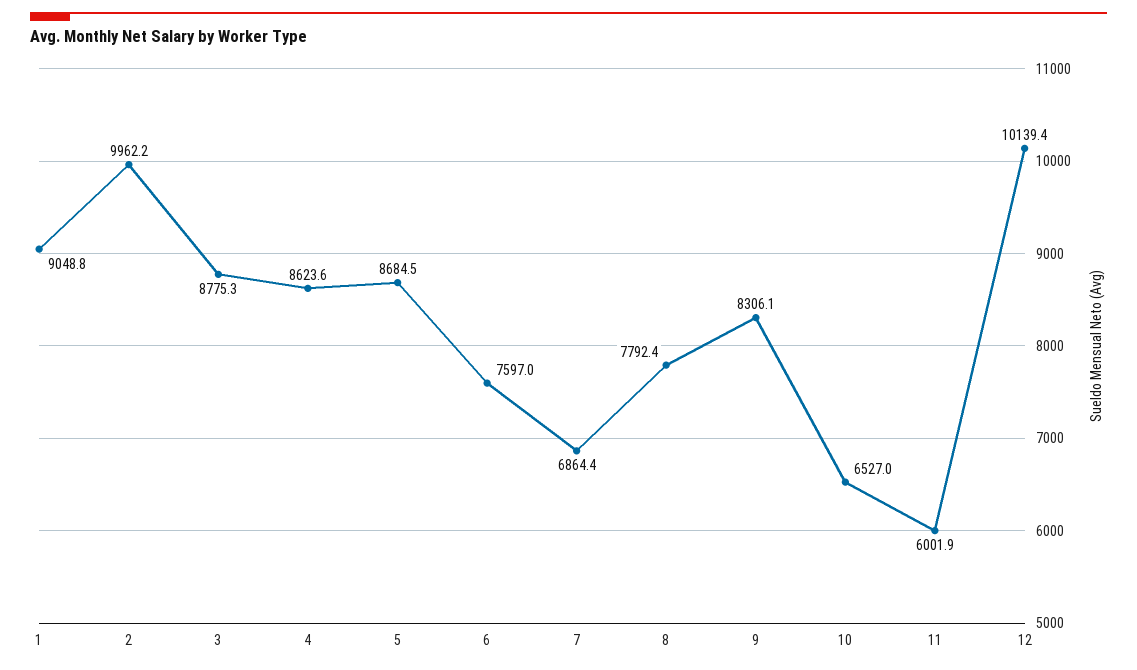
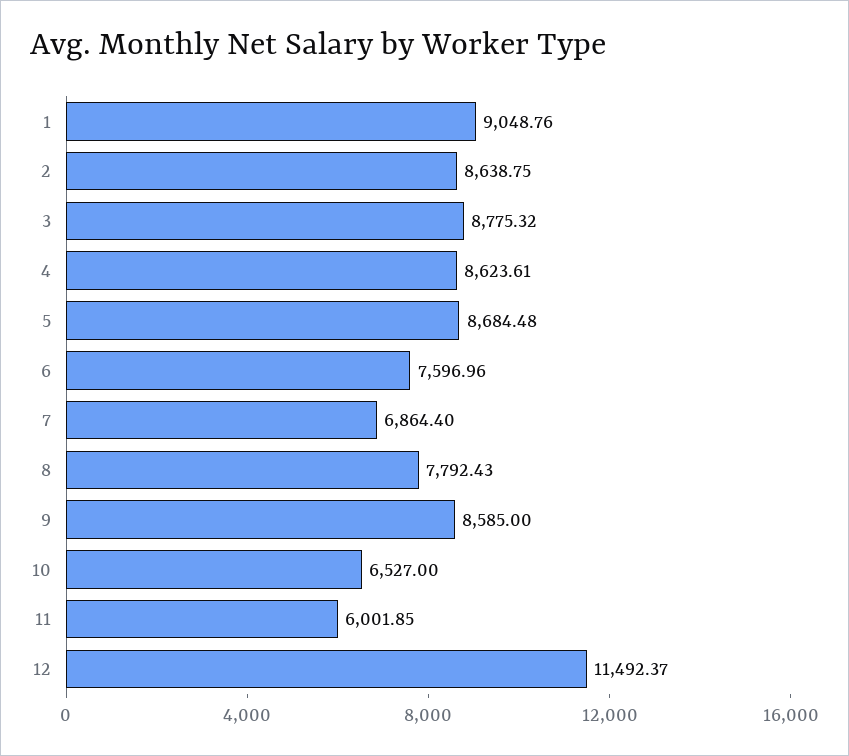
2: 9962.2 -> 8638.75
9: 8306.1 -> 8585
12: 10139.4 -> 11492.37

